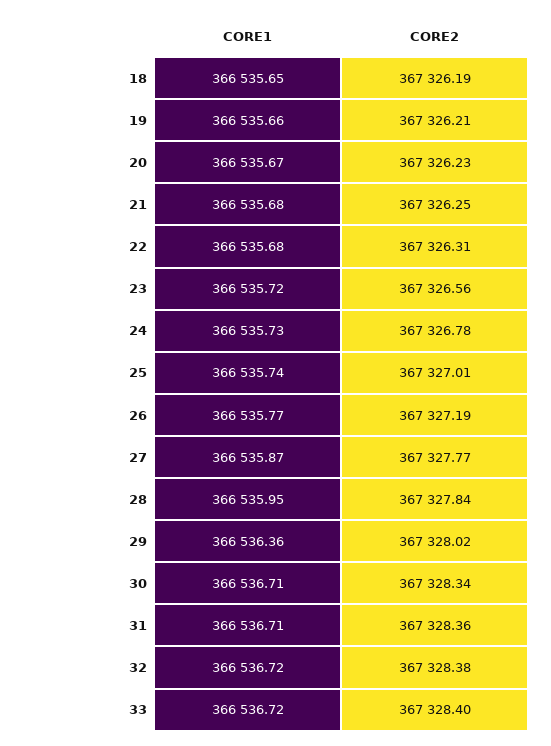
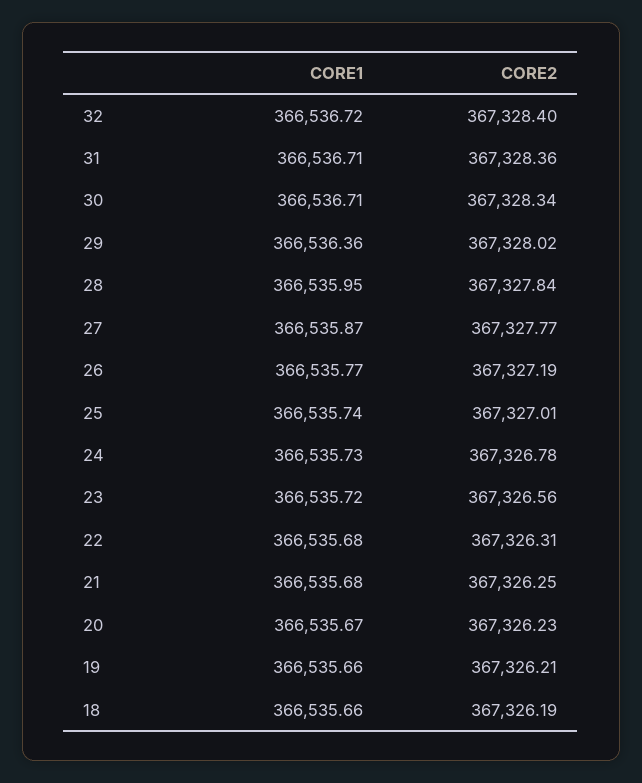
CORE1, 18: 366535.65 -> 366535.66
CORE2, 32: 367328.38 -> 367328.4
CORE1, 33: 366536.72 -> none
CORE2, 33: 367328.4 -> none

